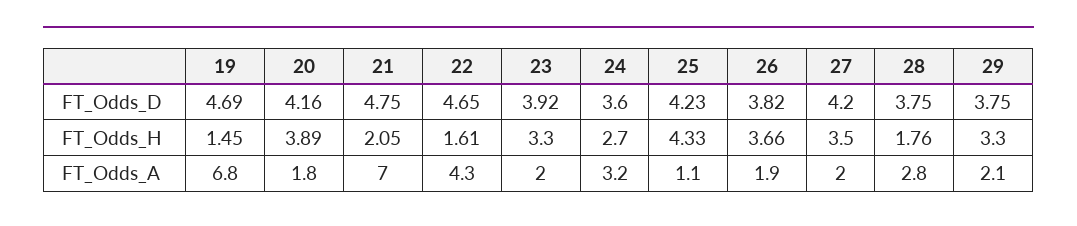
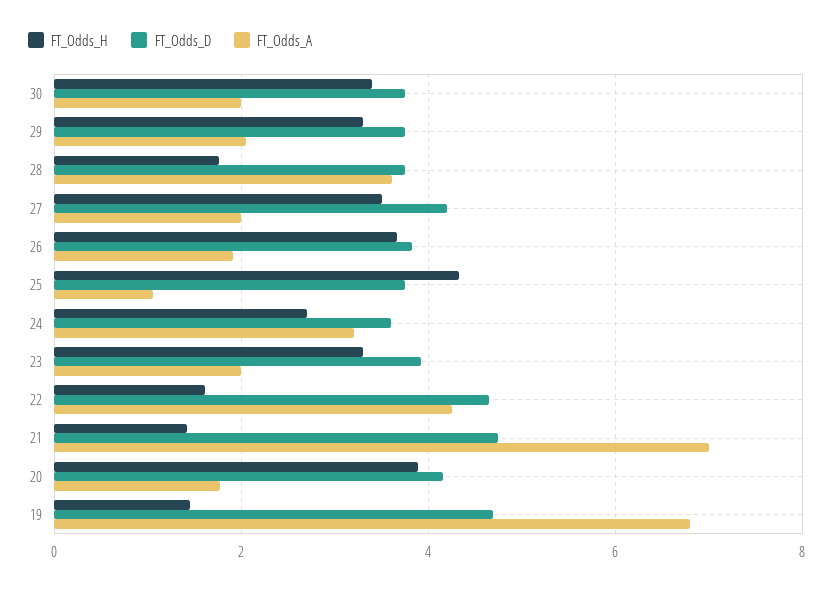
FT_Odds_D, 25: 4.23 -> 3.8
FT_Odds_H, 21: 2.05 -> 1.4
FT_Odds_A, 28: 2.8 -> 3.6
FT_Odds_H, 30: none -> 3.4
FT_Odds_D, 30: none -> 3.8
FT_Odds_A, 30: none -> 2

